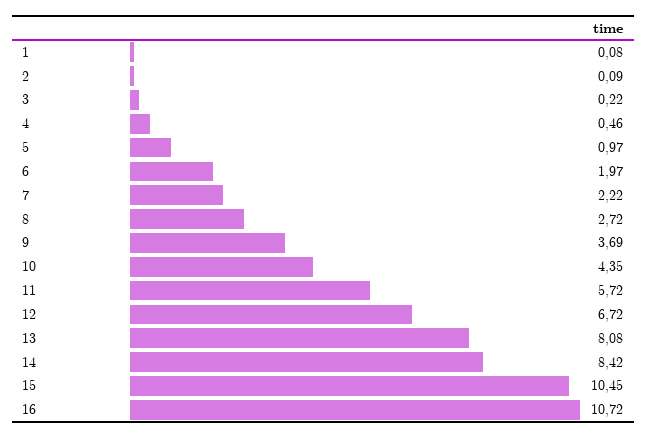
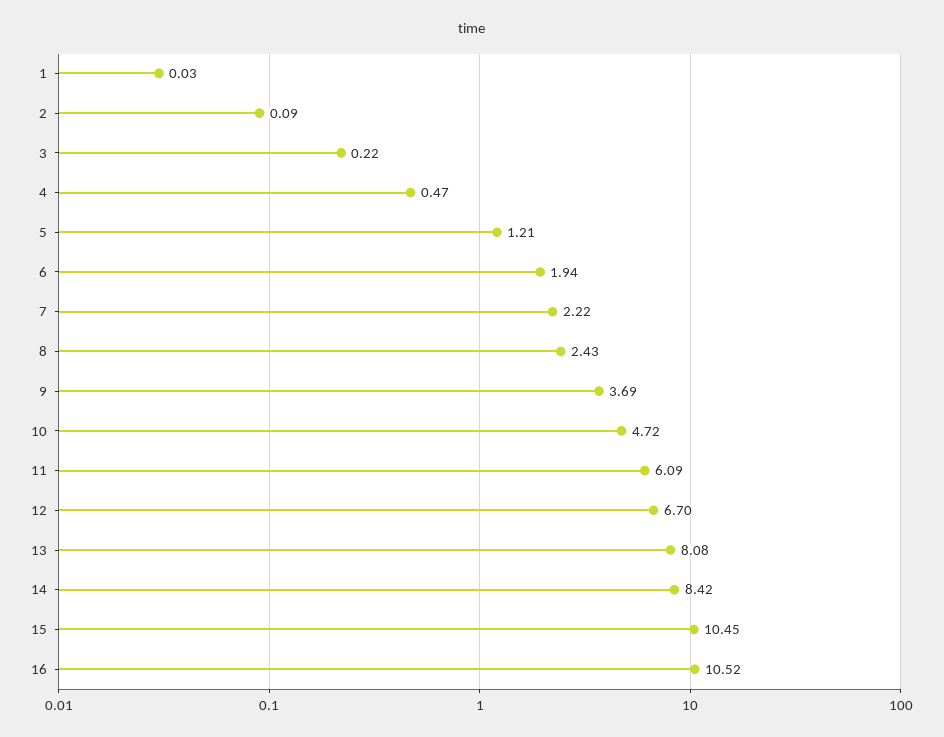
1: 0.08 -> 0.03
4: 0.46 -> 0.47
5: 0.97 -> 1.21
6: 1.97 -> 1.94
8: 2.72 -> 2.43
10: 4.35 -> 4.72
11: 5.72 -> 6.09
12: 6.72 -> 6.7
16: 10.72 -> 10.52

